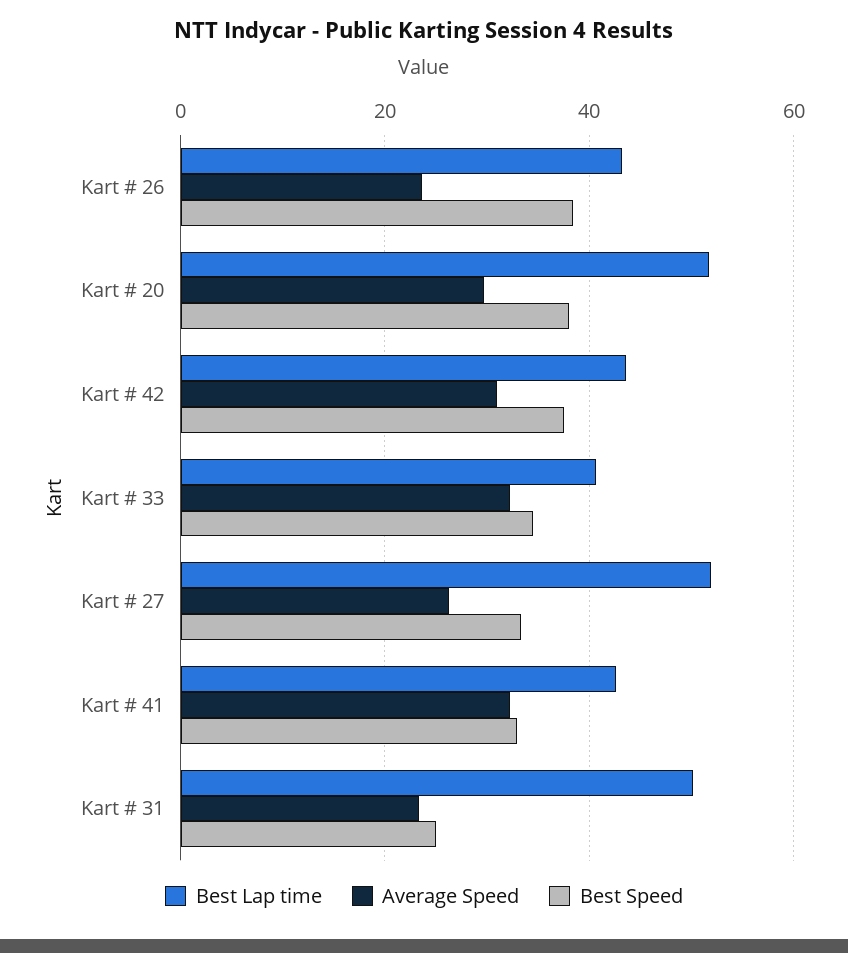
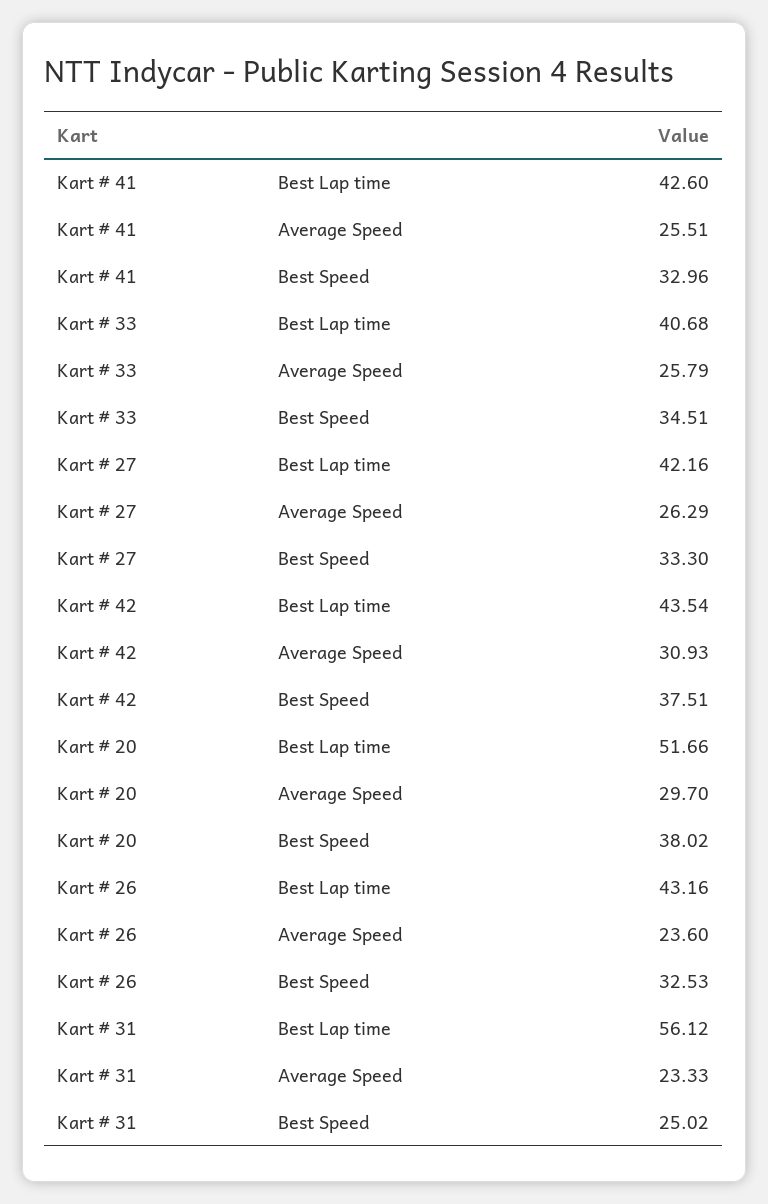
Best Speed, Kart # 26: 38 -> 32.53
Average Speed, Kart # 33: 32 -> 25.79
Best Lap time, Kart # 27: 52 -> 42.16
Average Speed, Kart # 41: 32 -> 25.51
Best Lap time, Kart # 31: 50 -> 56.12

